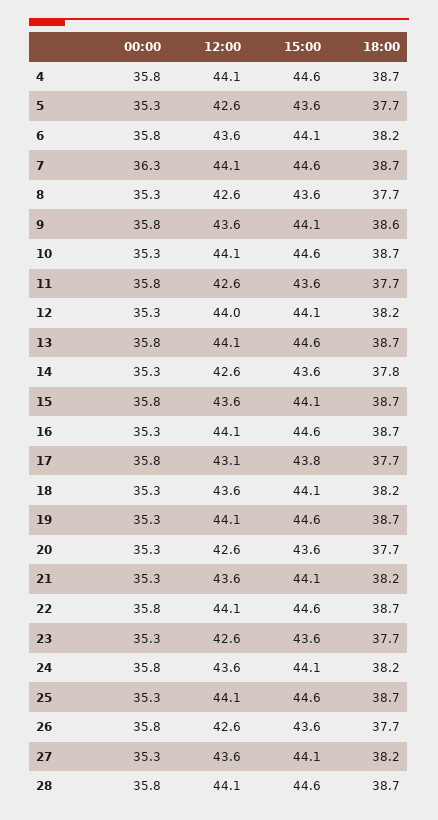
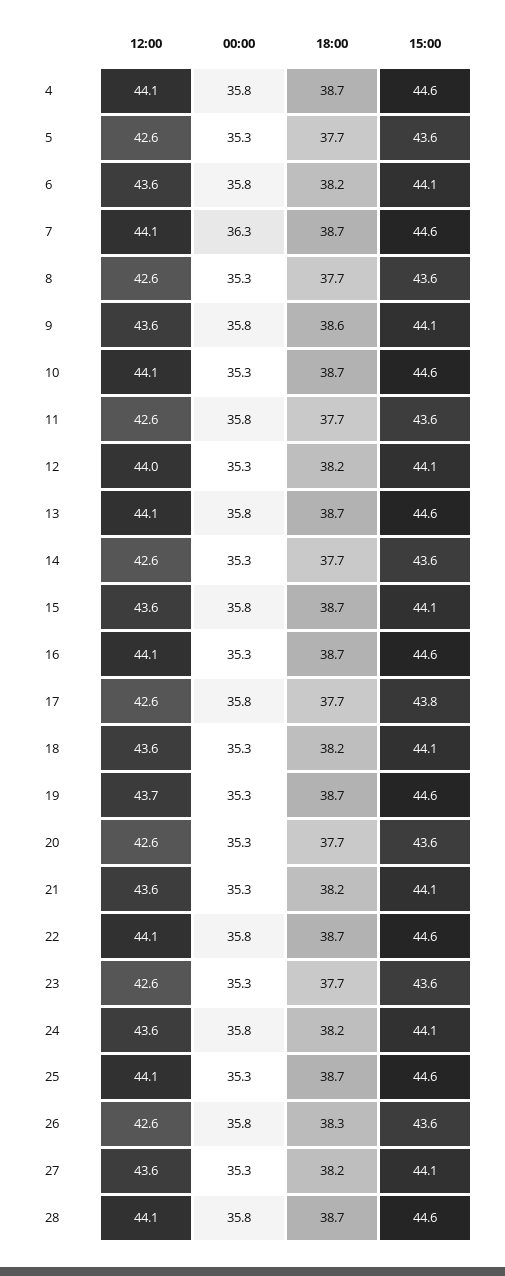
18:00, 14: 37.8 -> 37.7
12:00, 17: 43.1 -> 42.6
12:00, 19: 44.1 -> 43.7
18:00, 26: 37.7 -> 38.3

